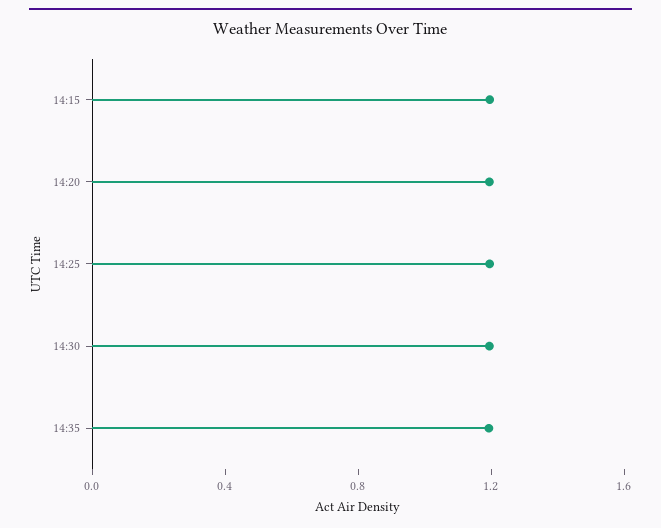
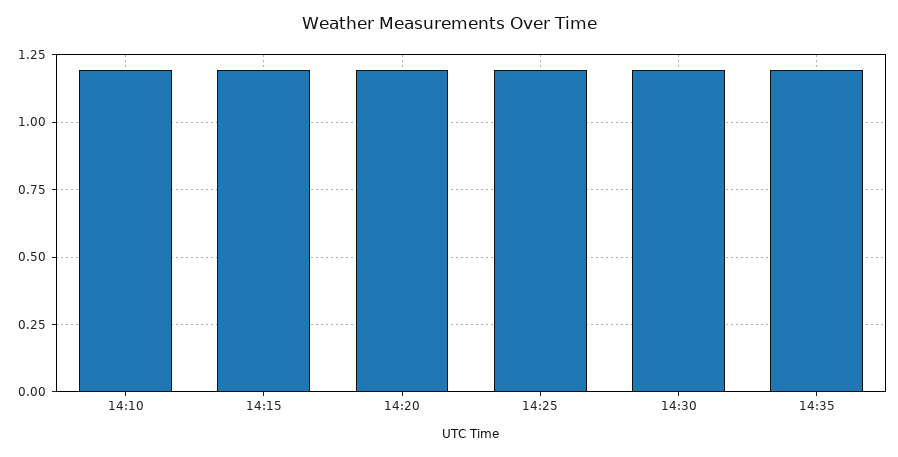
14:10: none -> 1.2

